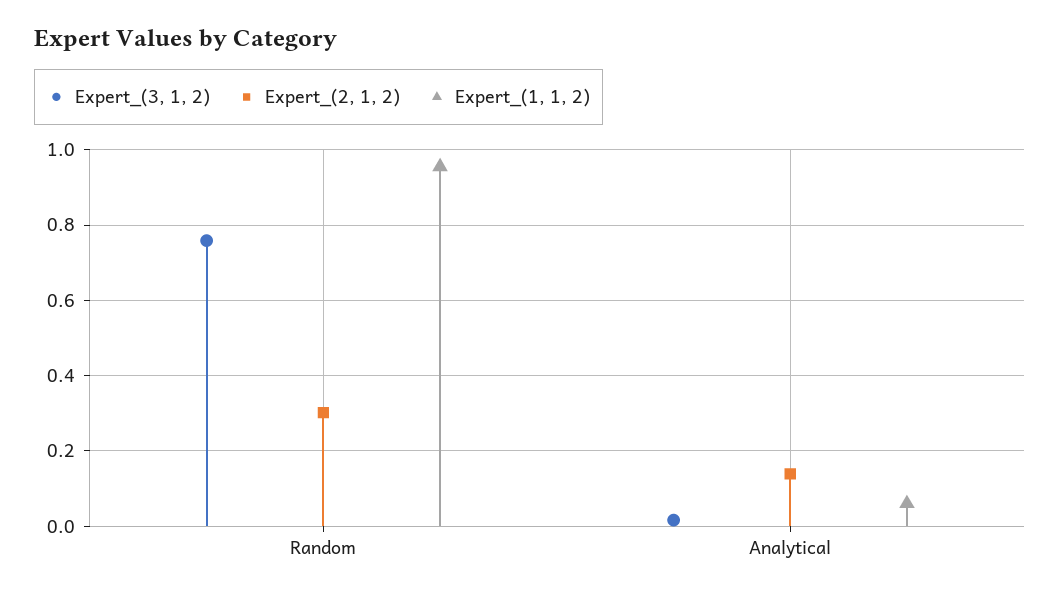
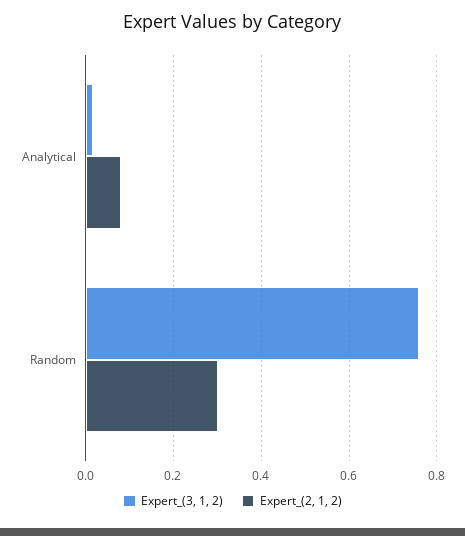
Expert_(1, 1, 2), Random: 0.96 -> none
Expert_(2, 1, 2), Analytical: 0.14 -> 0.08
Expert_(1, 1, 2), Analytical: 0.06 -> none

